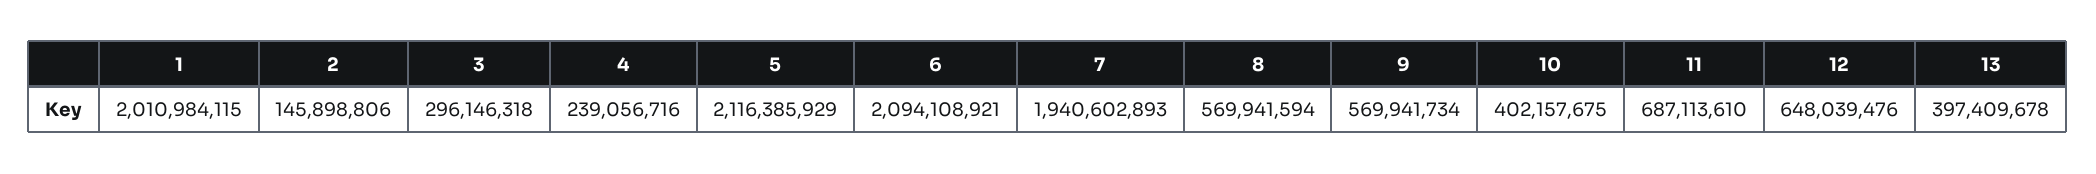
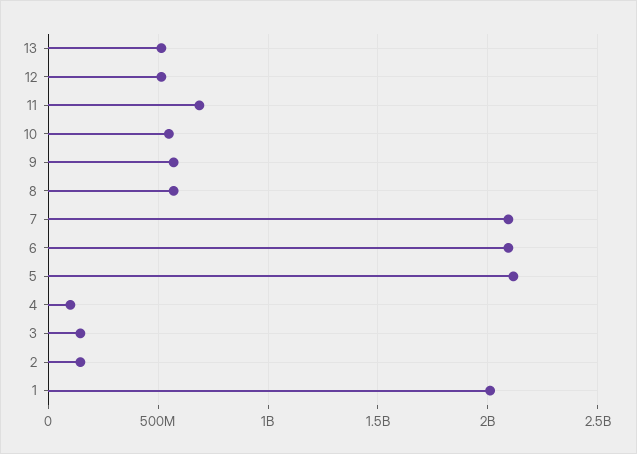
3: 296146318 -> 150000000
4: 239056716 -> 100000000
7: 1940602893 -> 2100000000
10: 402157675 -> 550000000
12: 648039476 -> 500000000
13: 397409678 -> 500000000

